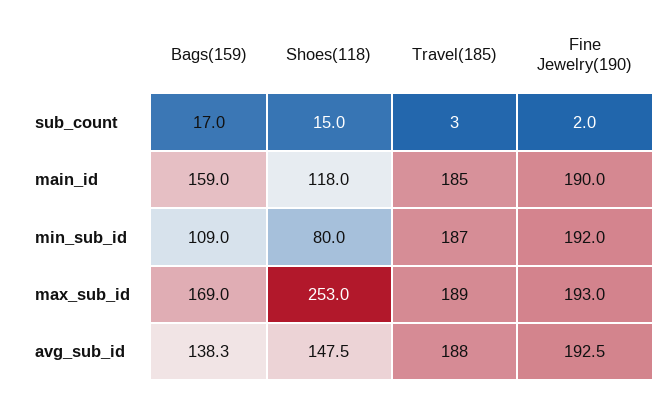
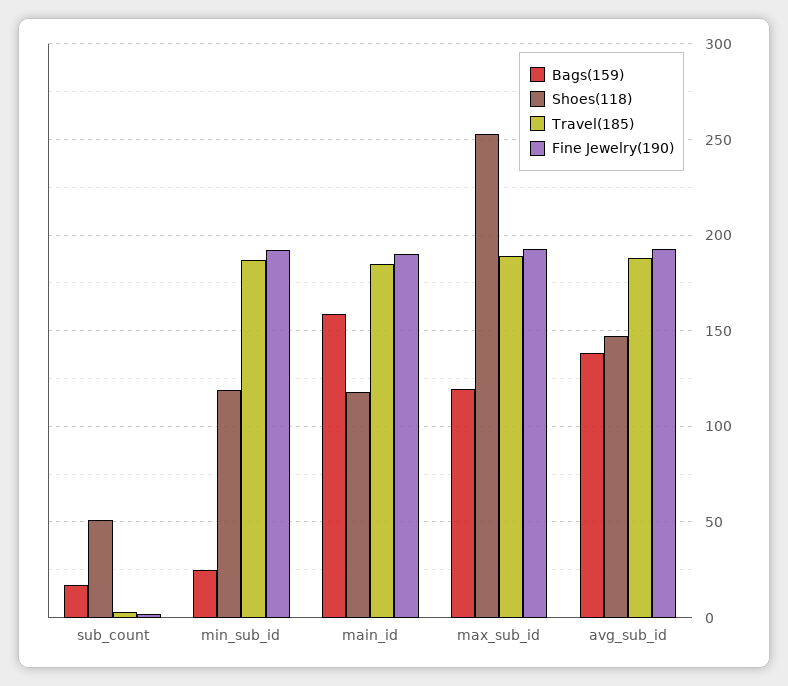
Shoes(118), sub_count: 15 -> 50
Bags(159), min_sub_id: 109 -> 25
Shoes(118), min_sub_id: 80 -> 120
Bags(159), max_sub_id: 169 -> 120

